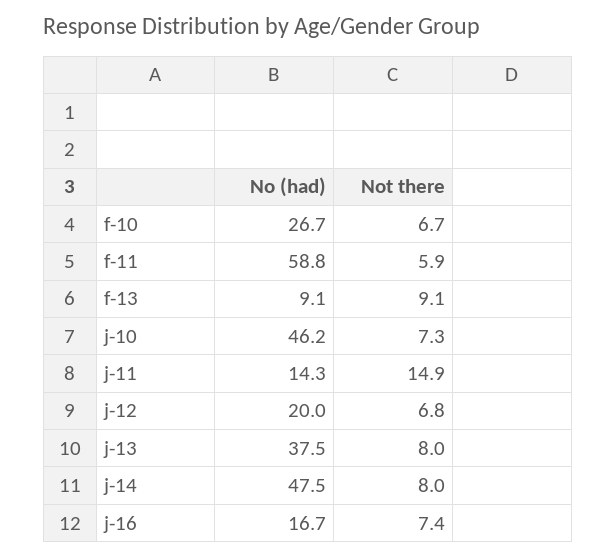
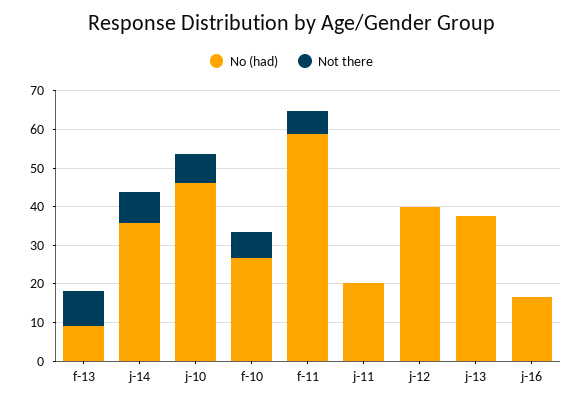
No (had), j-11: 14.3 -> 20
Not there, j-11: 14.9 -> 0
No (had), j-12: 20 -> 40
Not there, j-12: 6.8 -> 0
Not there, j-13: 8 -> 0
No (had), j-14: 47.5 -> 35
Not there, j-16: 7.4 -> 0

